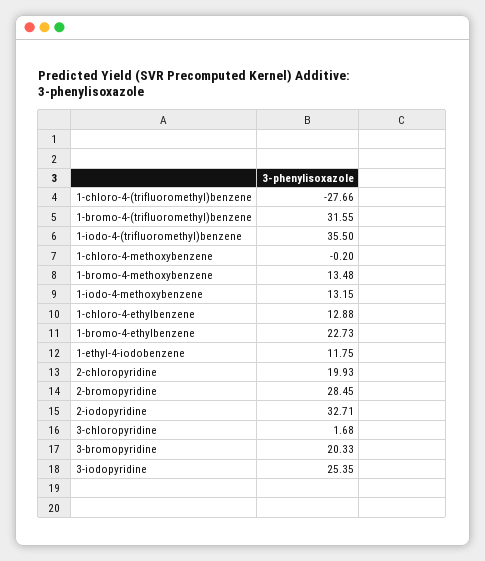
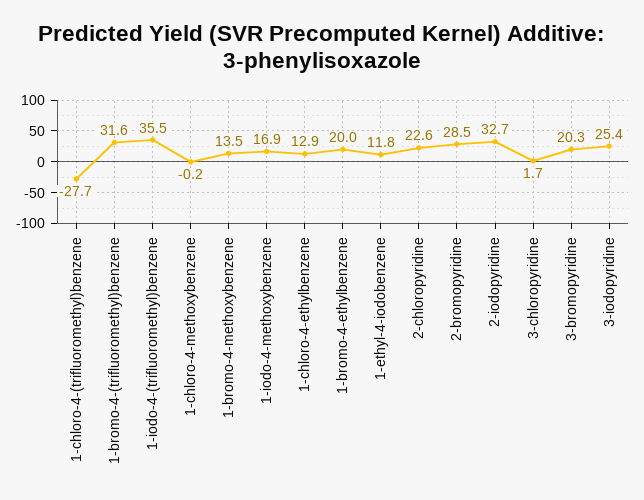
1-iodo-4-methoxybenzene: 13.15 -> 16.9
1-bromo-4-ethylbenzene: 22.73 -> 20
2-chloropyridine: 19.93 -> 22.6

